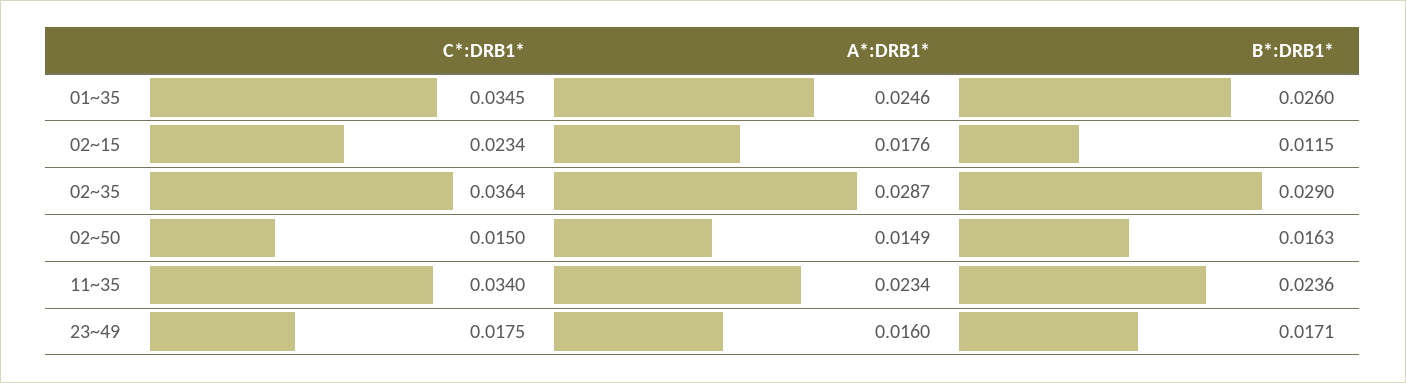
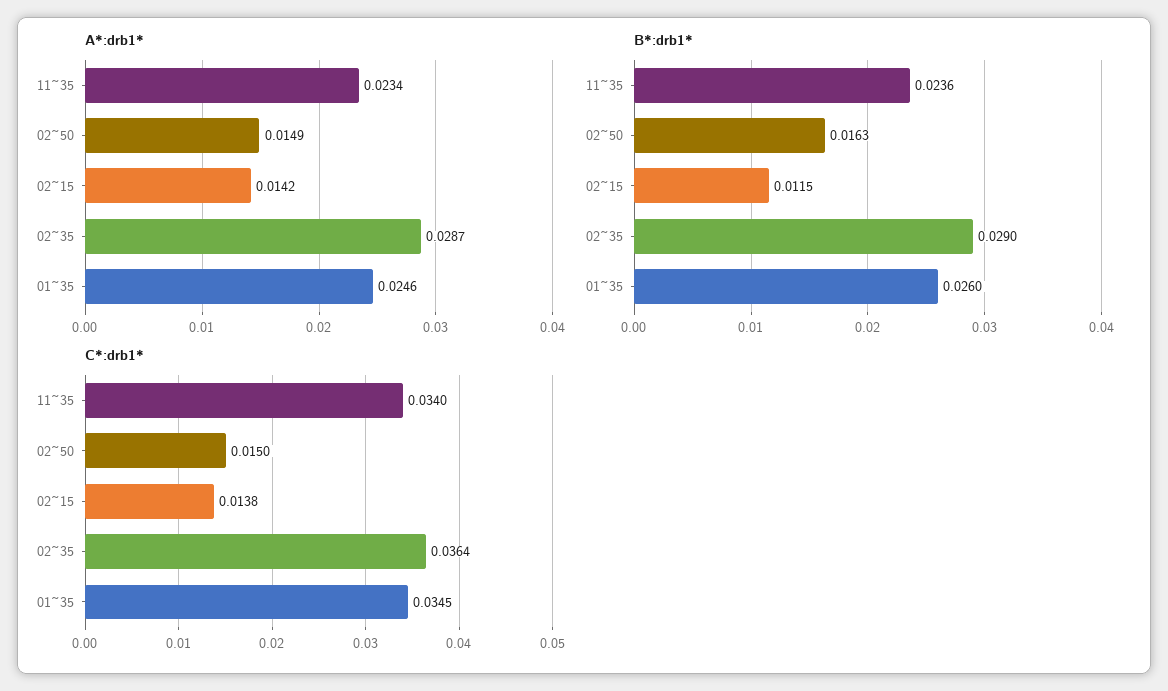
C*:DRB1*, 02~15: 0.0234 -> 0.0138
A*:DRB1*, 02~15: 0.0176 -> 0.0142
C*:DRB1*, 23~49: 0.0175 -> none
A*:DRB1*, 23~49: 0.016 -> none
B*:DRB1*, 23~49: 0.0171 -> none

